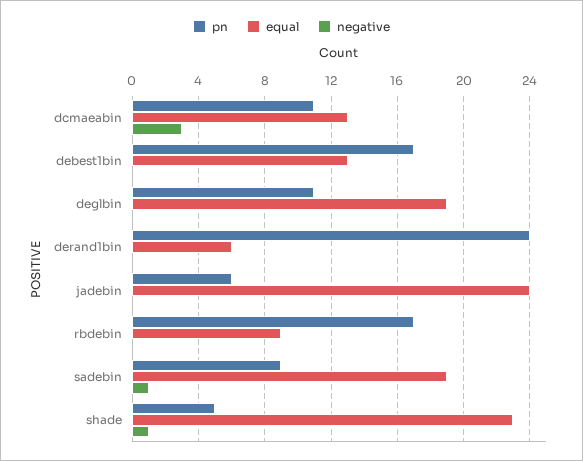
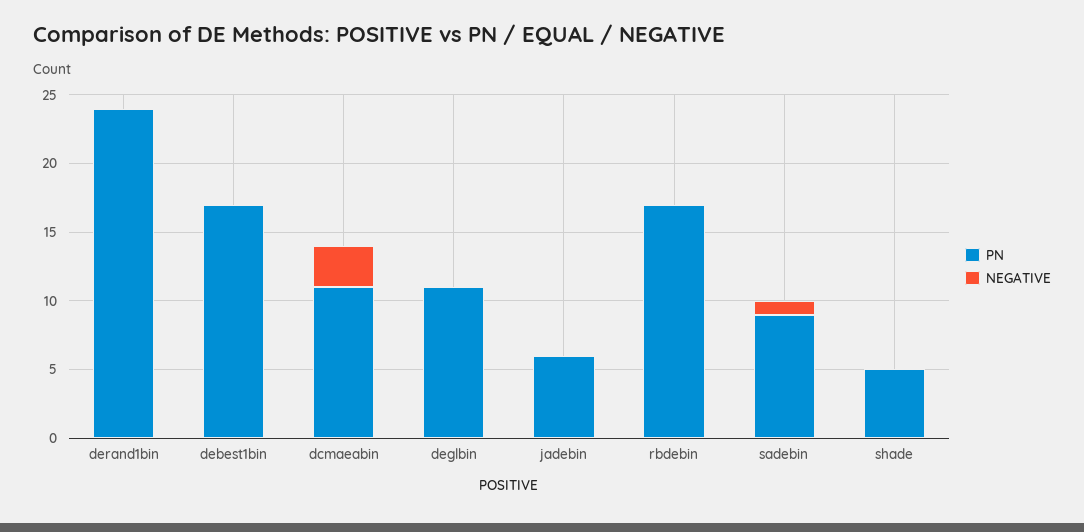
equal, dcmaeabin: 13 -> none
equal, debest1bin: 13 -> none
equal, deglbin: 19 -> none
equal, derand1bin: 6 -> none
equal, jadebin: 24 -> none
equal, rbdebin: 9 -> none
equal, sadebin: 19 -> none
equal, shade: 23 -> none
negative, shade: 1 -> 0

